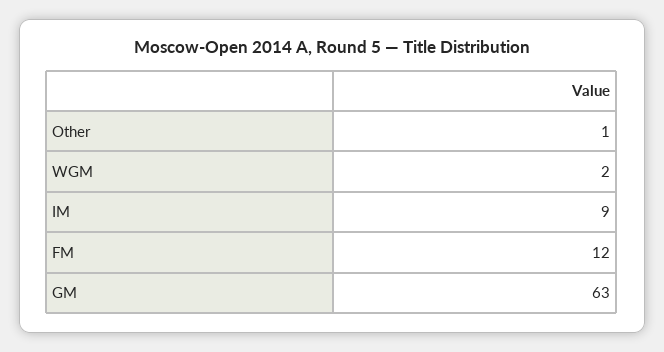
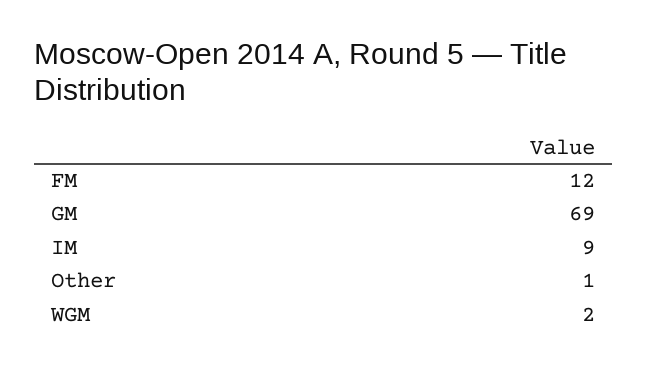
GM: 63 -> 69

